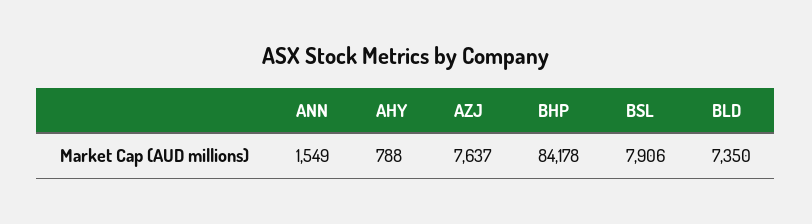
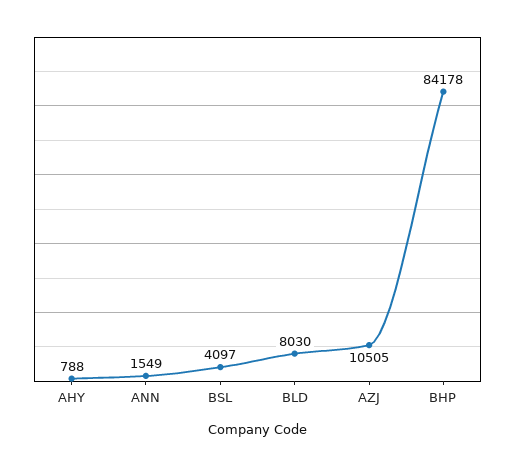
AZJ: 7637 -> 10505
BSL: 7906 -> 4097
BLD: 7350 -> 8030

